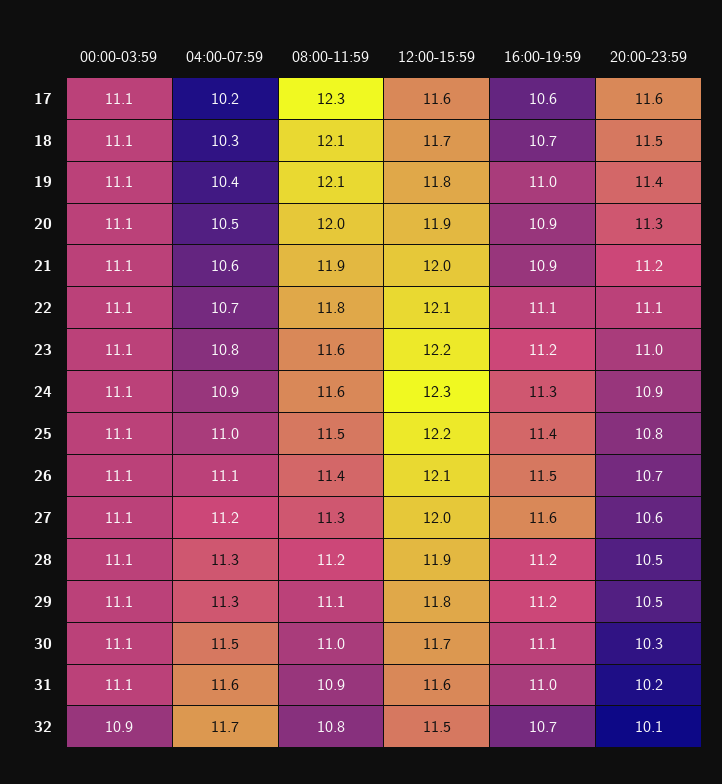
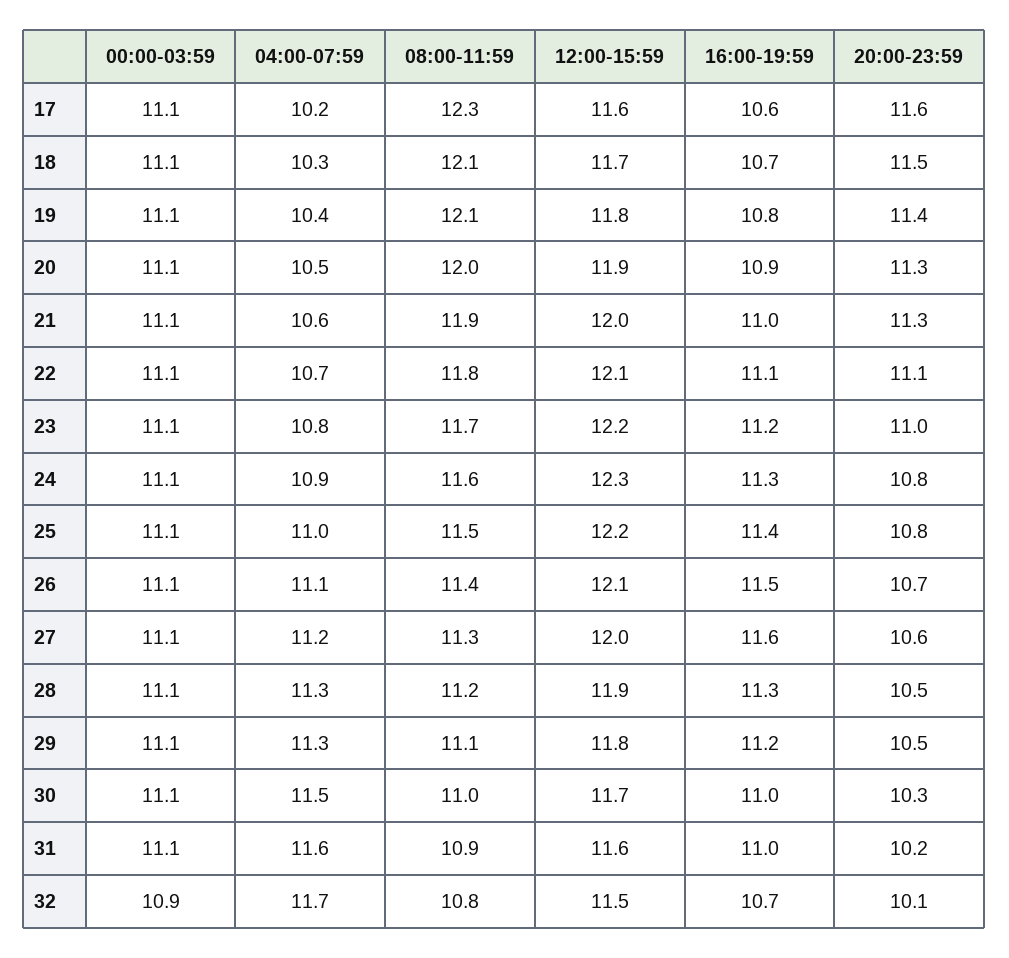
16:00-19:59, 19: 11 -> 10.8
16:00-19:59, 21: 10.9 -> 11
20:00-23:59, 21: 11.2 -> 11.3
08:00-11:59, 23: 11.6 -> 11.7
20:00-23:59, 24: 10.9 -> 10.8
16:00-19:59, 28: 11.2 -> 11.3
16:00-19:59, 30: 11.1 -> 11

